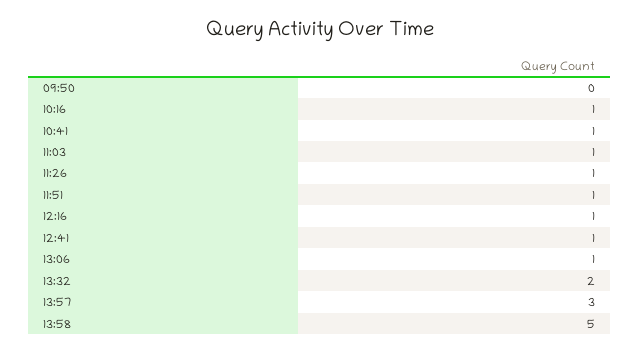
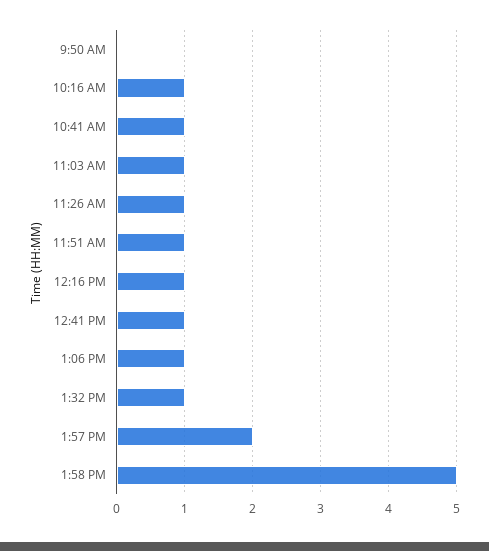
13:32: 2 -> 1
13:57: 3 -> 2

